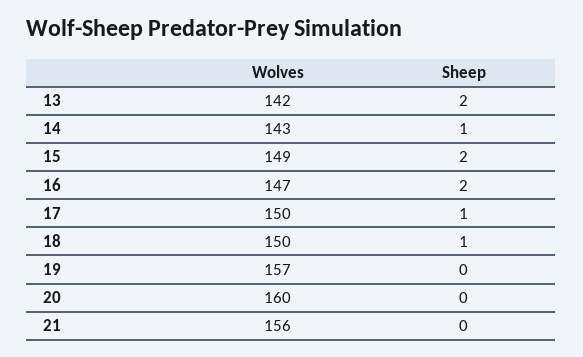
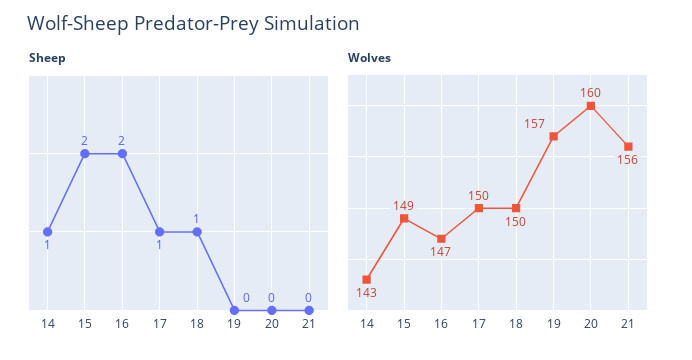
Wolves, 13: 142 -> none
Sheep, 13: 2 -> none

